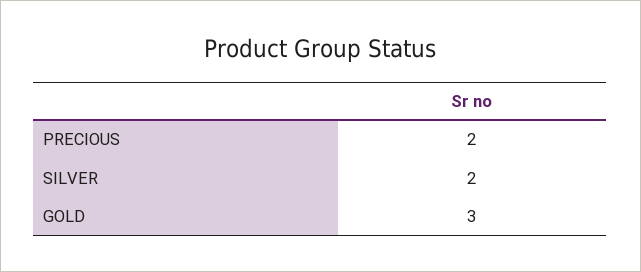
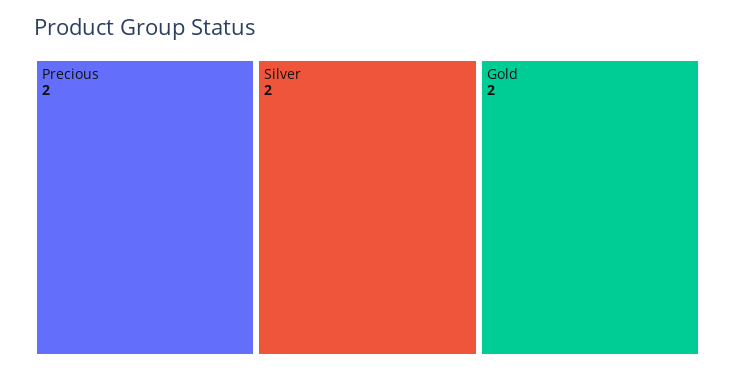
GOLD: 3 -> 2

